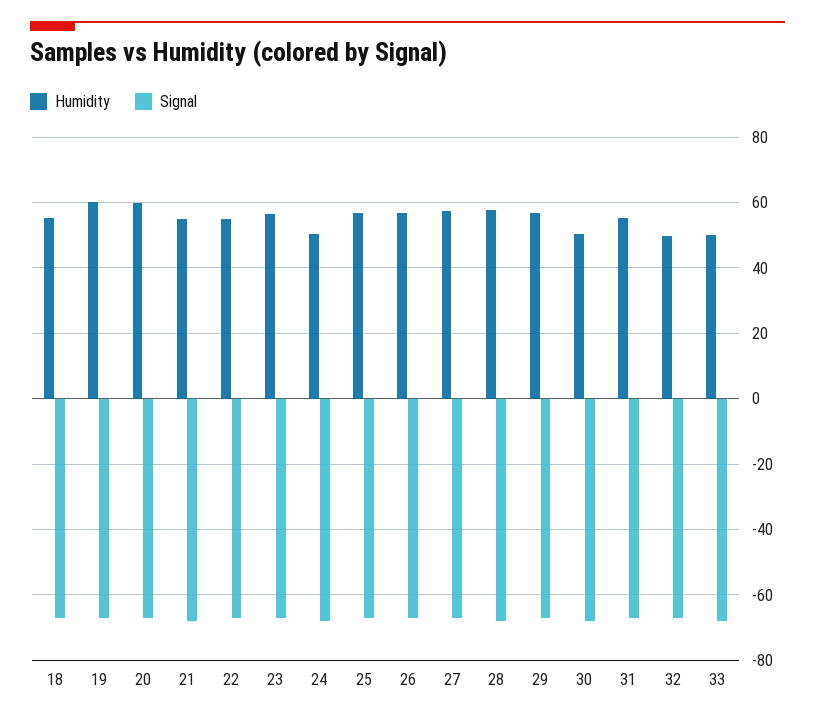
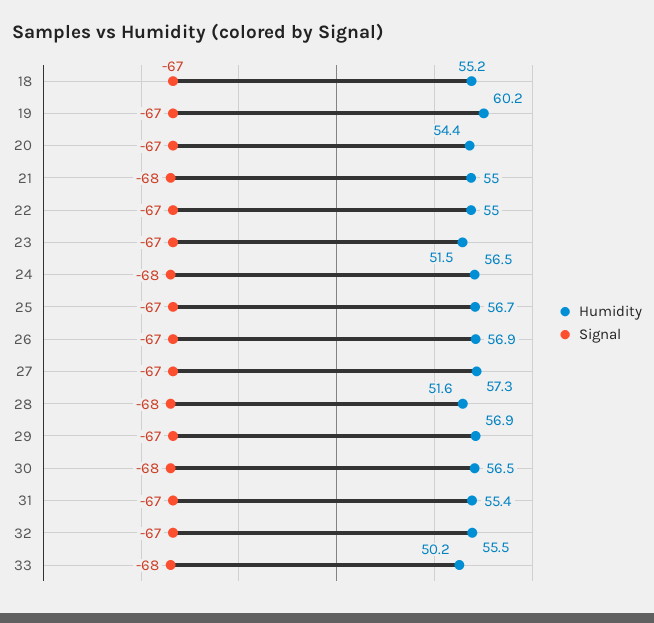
Humidity, 20: 60 -> 54.4
Humidity, 23: 56 -> 51.5
Humidity, 24: 50 -> 56.5
Humidity, 28: 58 -> 51.6
Humidity, 30: 50 -> 56.5
Humidity, 32: 50 -> 55.5

